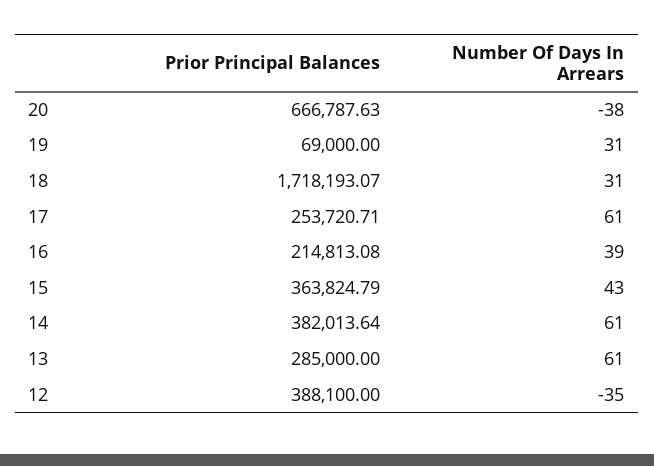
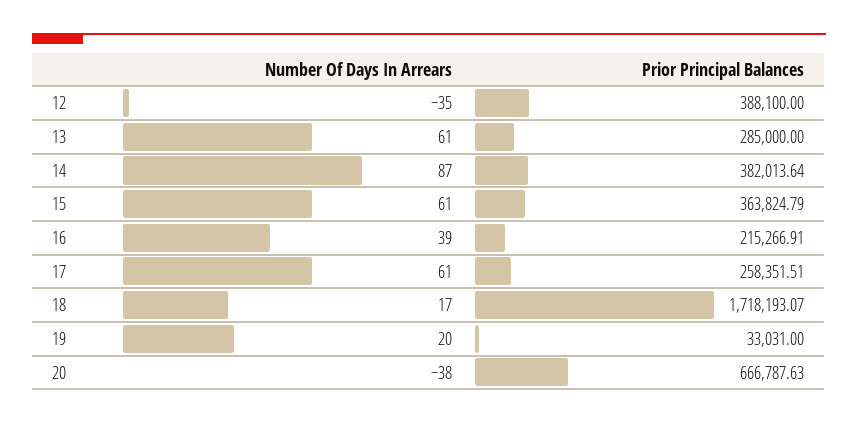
Prior Principal Balances, 19: 69000 -> 33031
Number Of Days In Arrears, 19: 31 -> 20
Number Of Days In Arrears, 18: 31 -> 17
Prior Principal Balances, 17: 253720.71 -> 258351.51
Prior Principal Balances, 16: 214813.08 -> 215266.91
Number Of Days In Arrears, 15: 43 -> 61
Number Of Days In Arrears, 14: 61 -> 87

